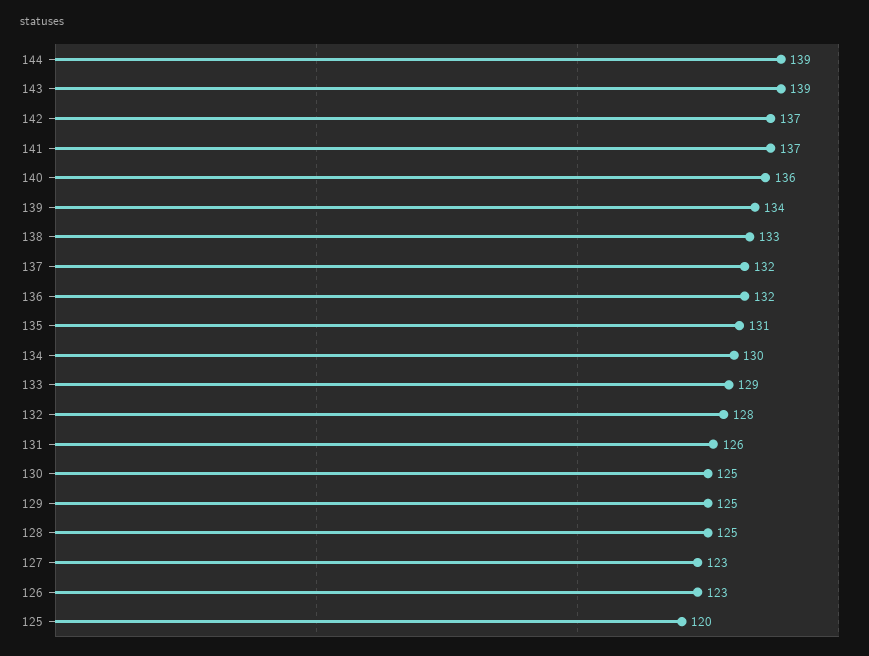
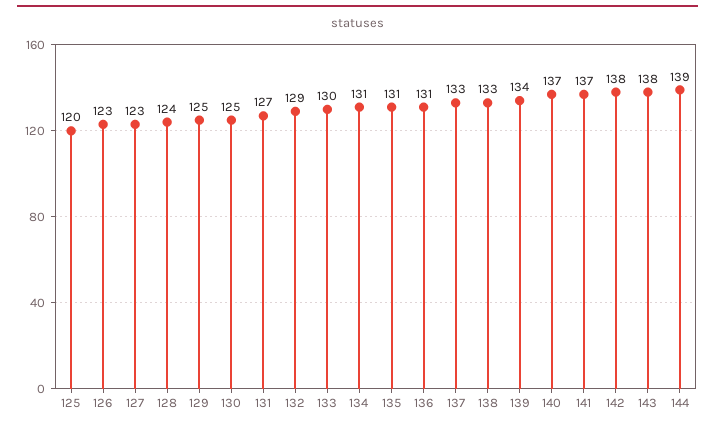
143: 139 -> 138
142: 137 -> 138
140: 136 -> 137
137: 132 -> 133
136: 132 -> 131
134: 130 -> 131
133: 129 -> 130
132: 128 -> 129
131: 126 -> 127
128: 125 -> 124

